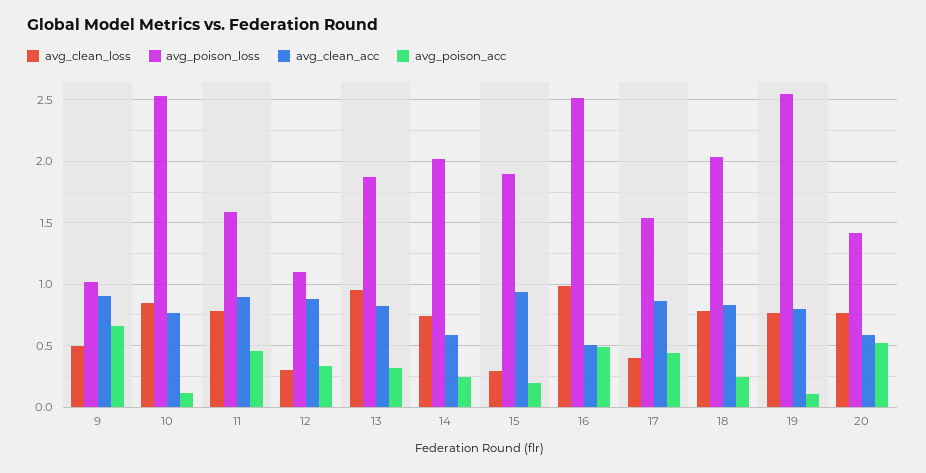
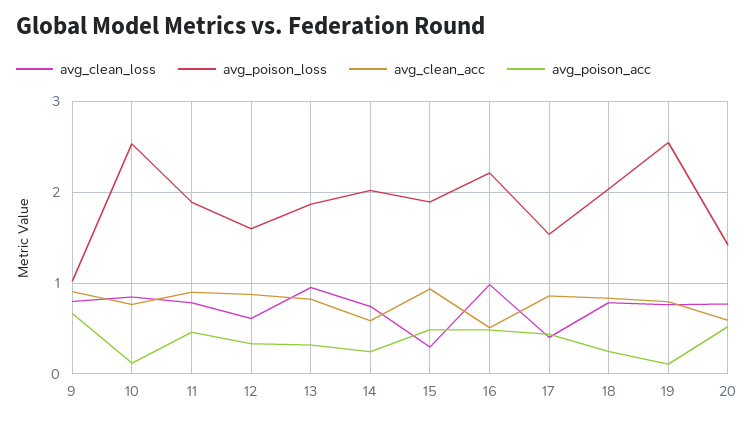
avg_clean_loss, 9: 0.5 -> 0.8
avg_poison_loss, 11: 1.6 -> 1.9
avg_clean_loss, 12: 0.3 -> 0.6
avg_poison_loss, 12: 1.1 -> 1.6
avg_poison_acc, 15: 0.2 -> 0.5
avg_poison_loss, 16: 2.5 -> 2.2

